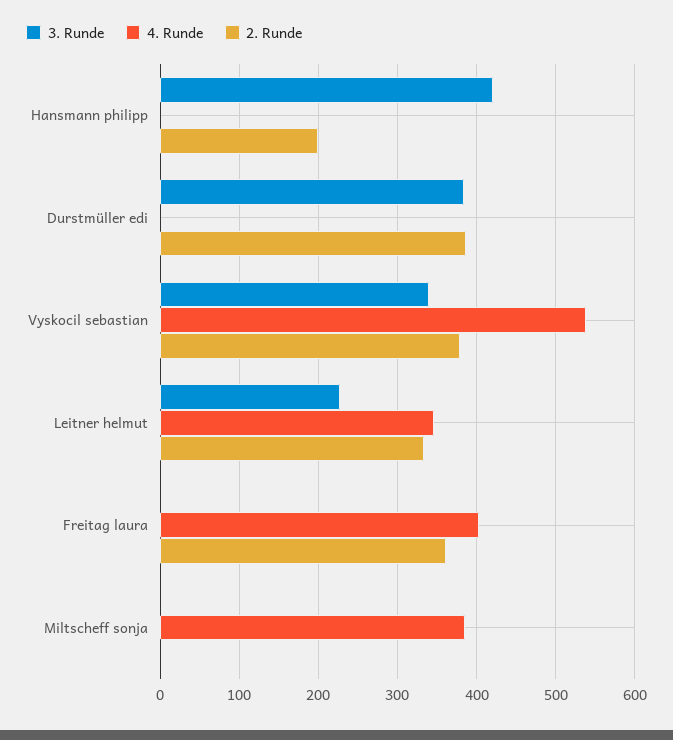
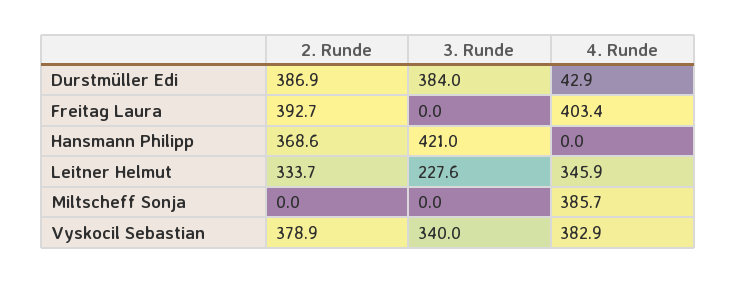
2. Runde, Hansmann philipp: 200 -> 368.6
4. Runde, Durstmüller edi: 0 -> 42.9
4. Runde, Vyskocil sebastian: 540 -> 382.9
2. Runde, Freitag laura: 360 -> 392.7

